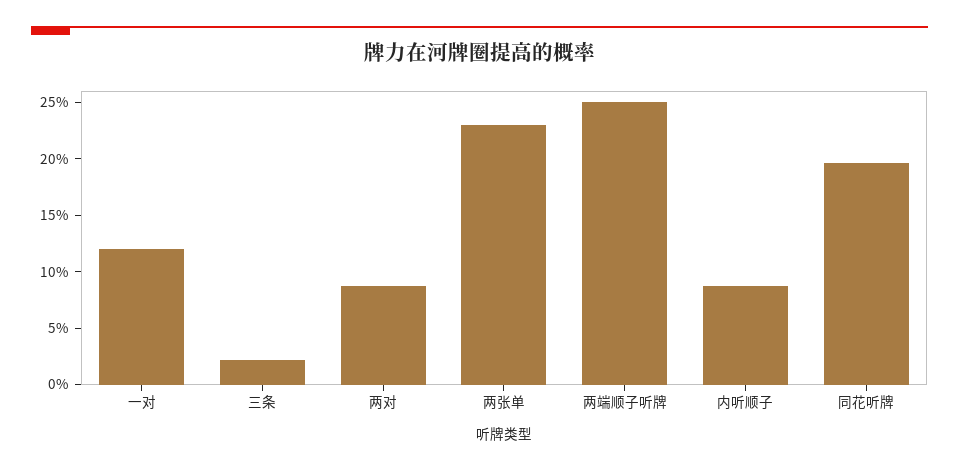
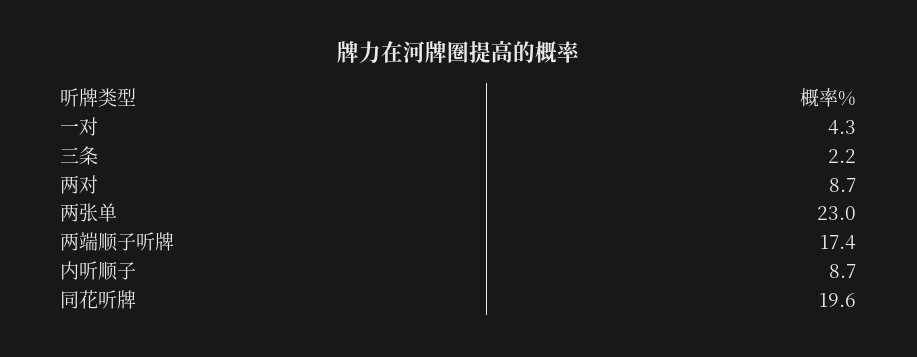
一对: 12 -> 4.3
两端顺子听牌: 25 -> 17.4

